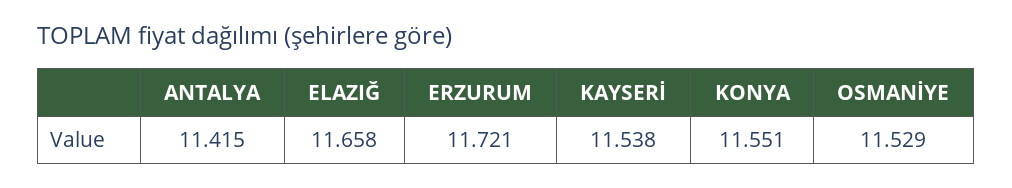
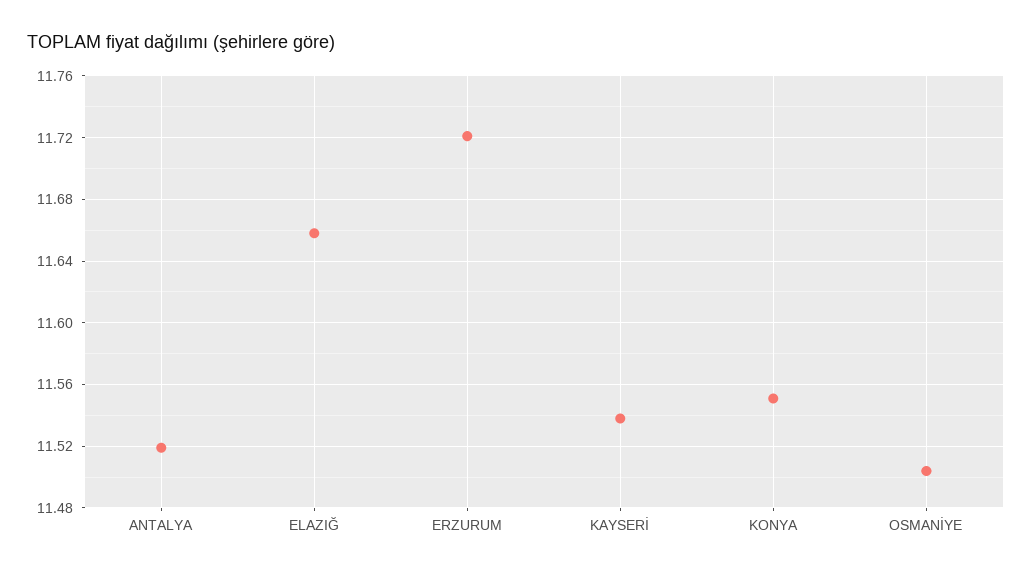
ANTALYA: 11.415 -> 11.52
OSMANİYE: 11.529 -> 11.505

